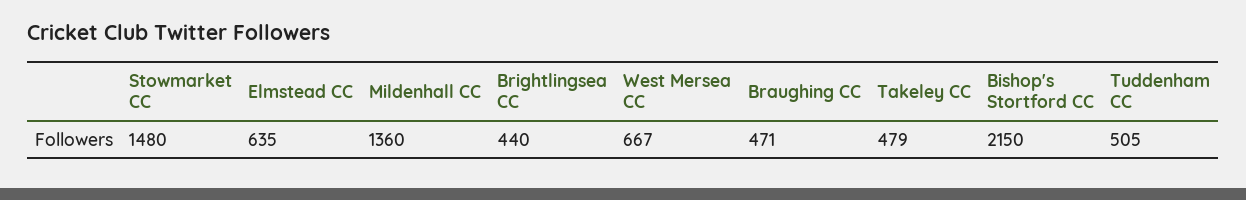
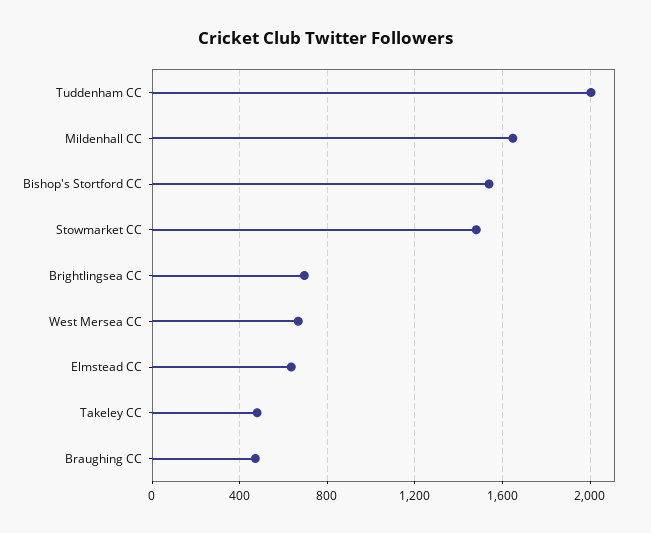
Mildenhall CC: 1360 -> 1650
Brightlingsea CC: 440 -> 700
Bishop's Stortford CC: 2150 -> 1550
Tuddenham CC: 505 -> 2000

